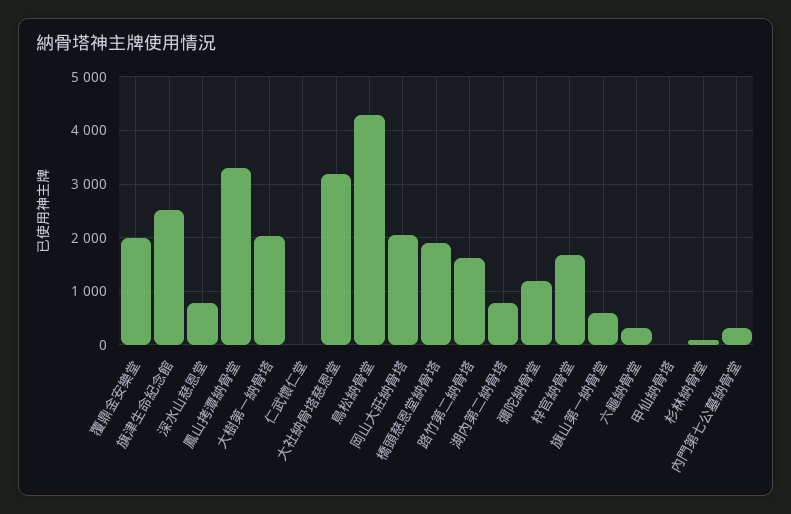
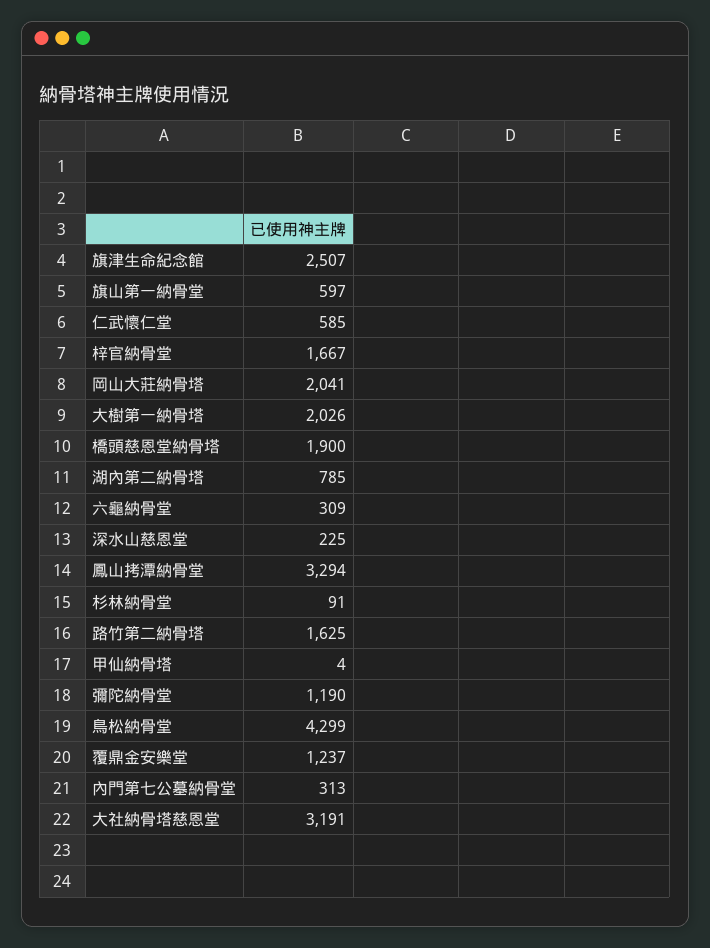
覆鼎金安樂堂: 2000 -> 1237
深水山慈恩堂: 800 -> 225
仁武懷仁堂: 0 -> 585

